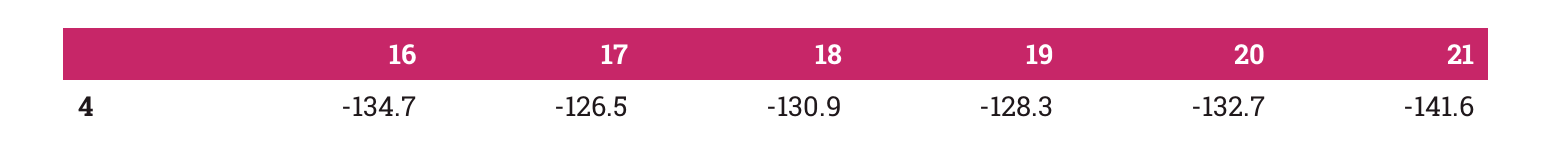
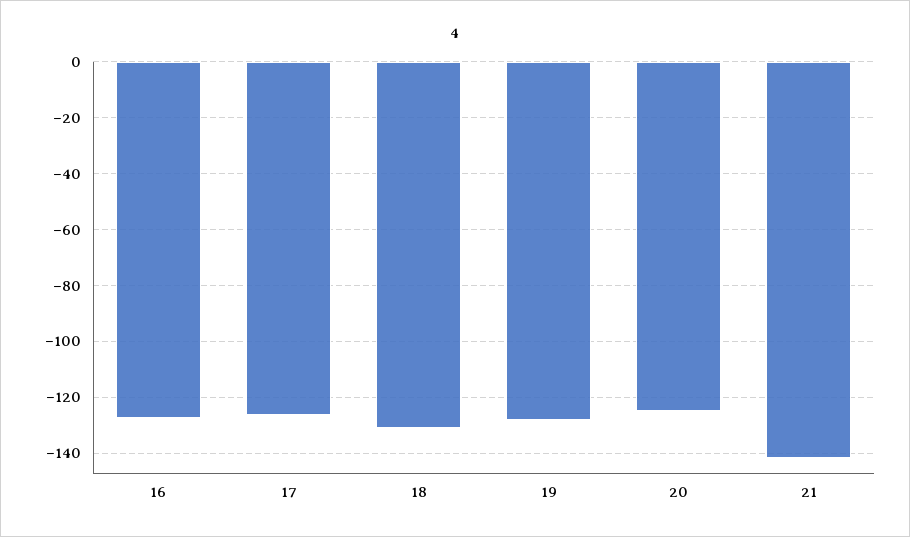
16: -134.7 -> -127.5
20: -132.7 -> -125

